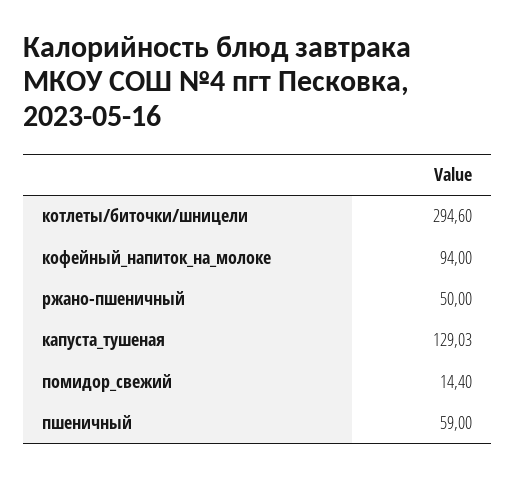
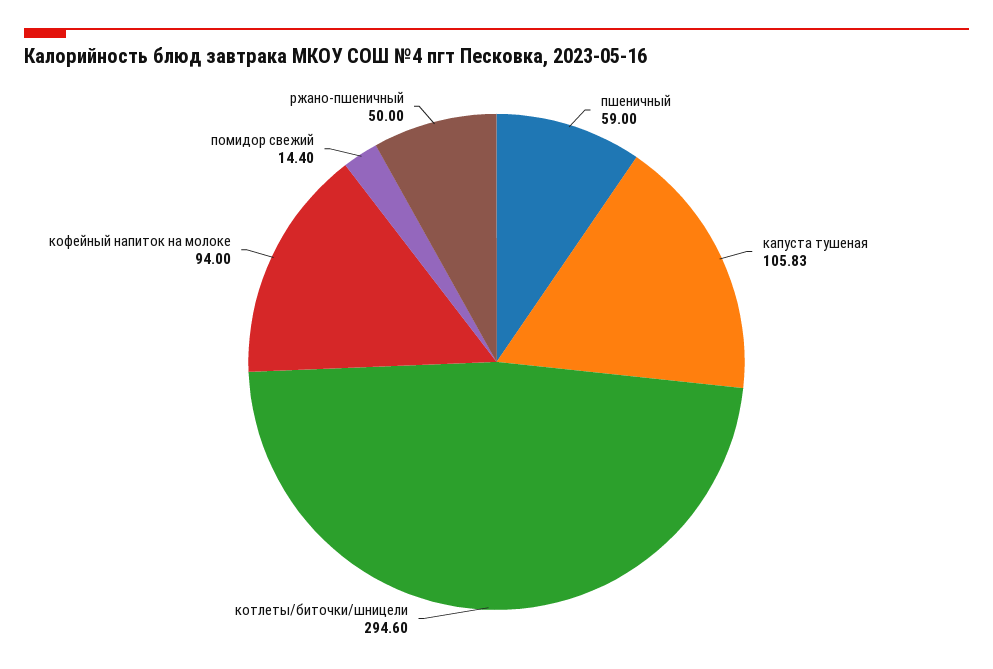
капуста_тушеная: 129.03 -> 105.83

